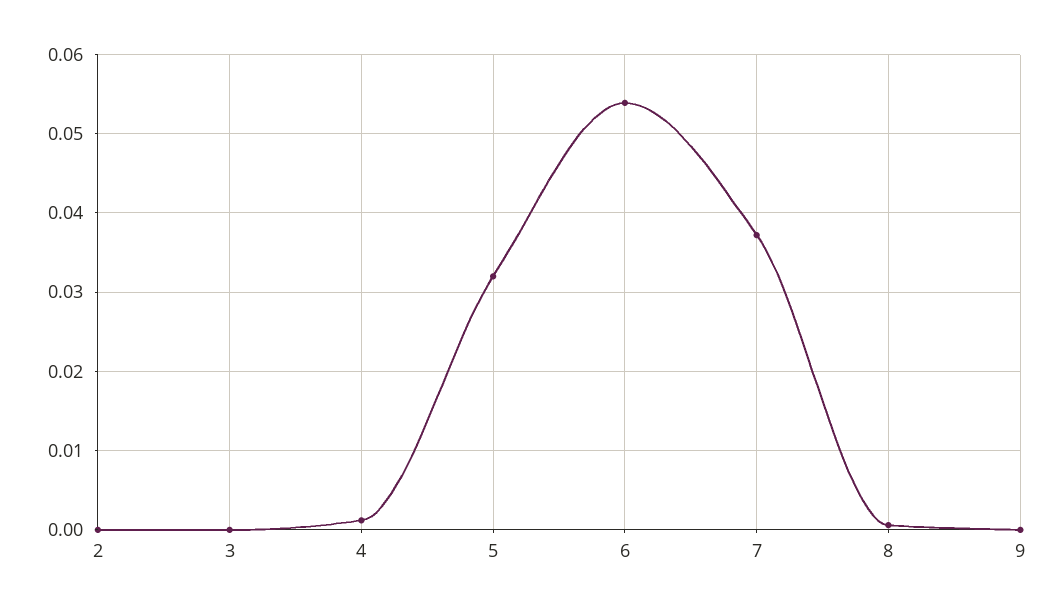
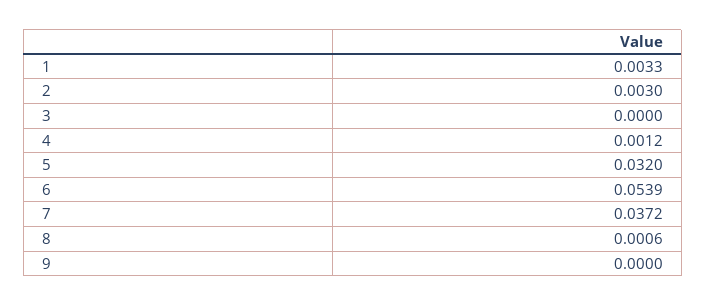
2: 0 -> 0.003
1: none -> 0.0033

